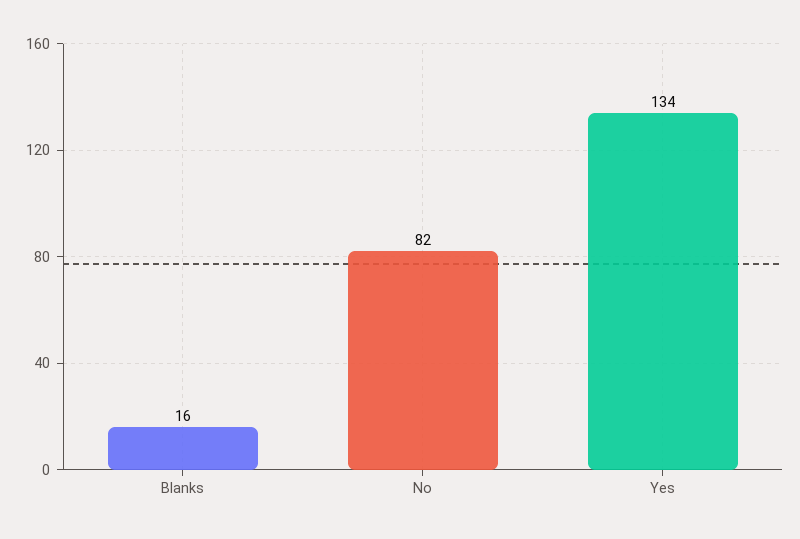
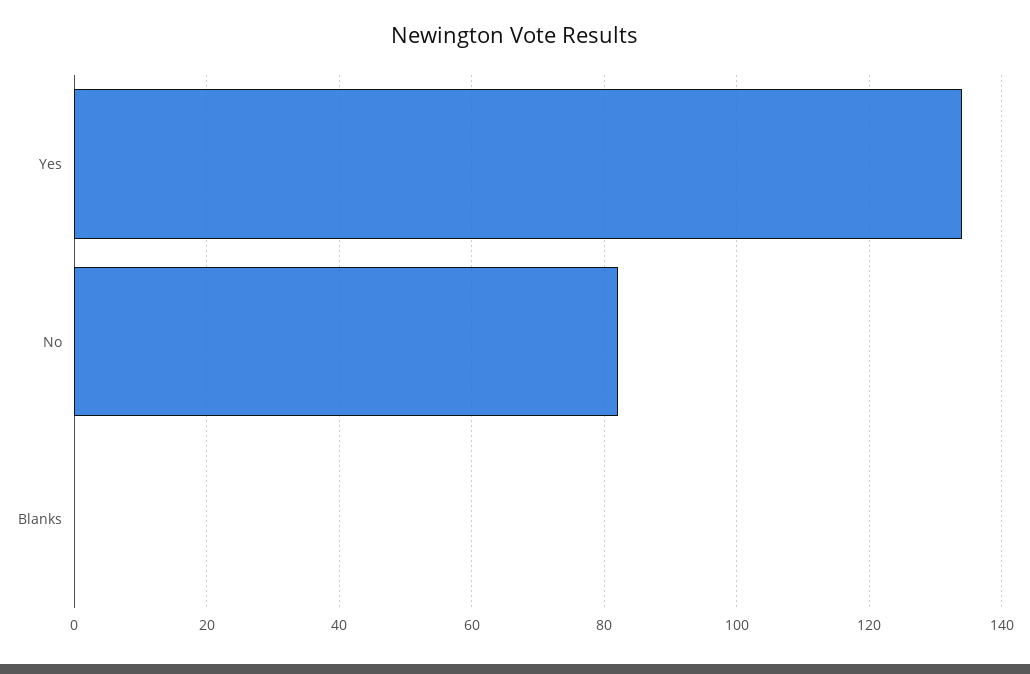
Blanks: 16 -> 0

